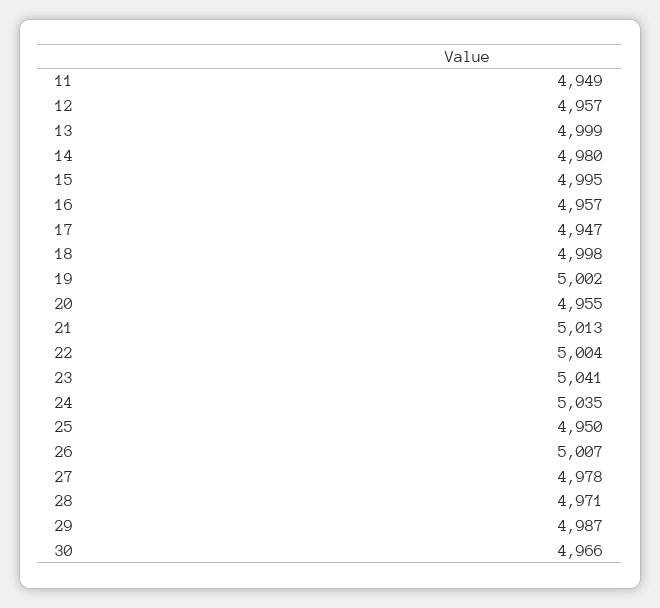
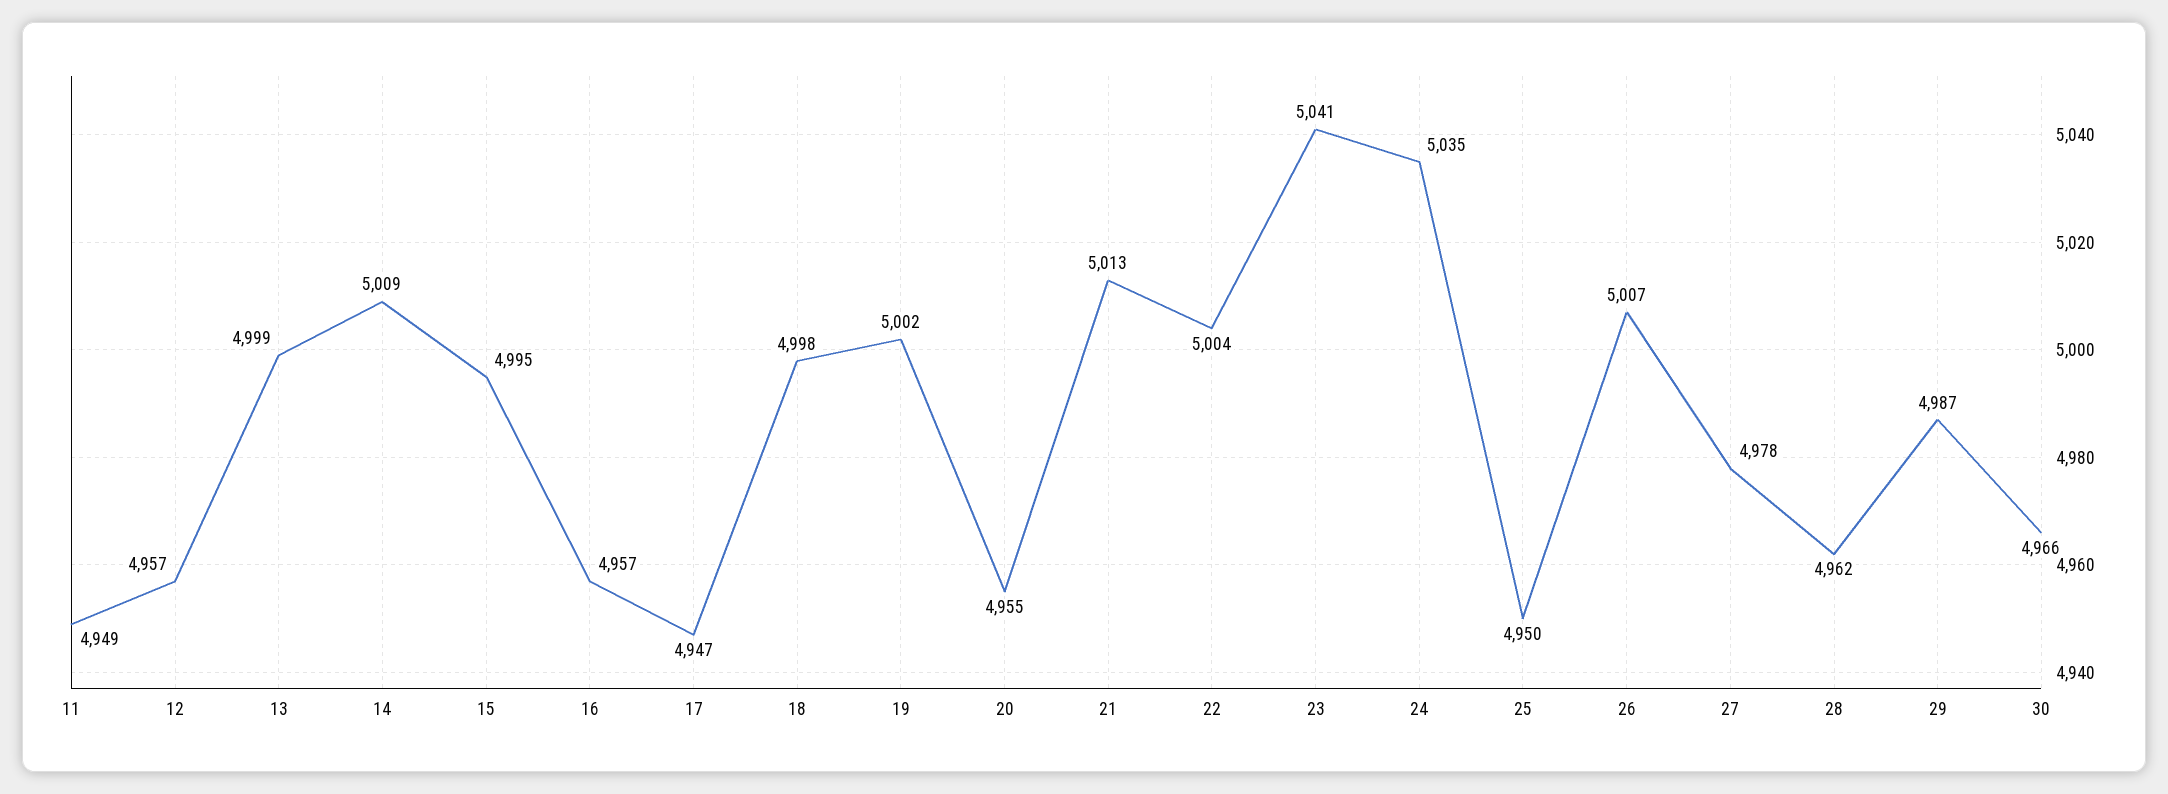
14: 4980 -> 5009
28: 4971 -> 4962

